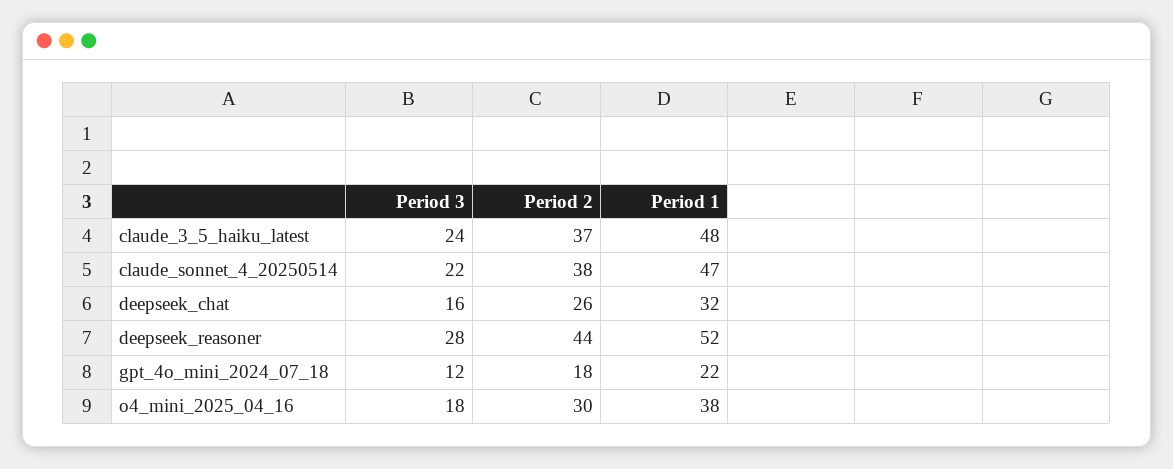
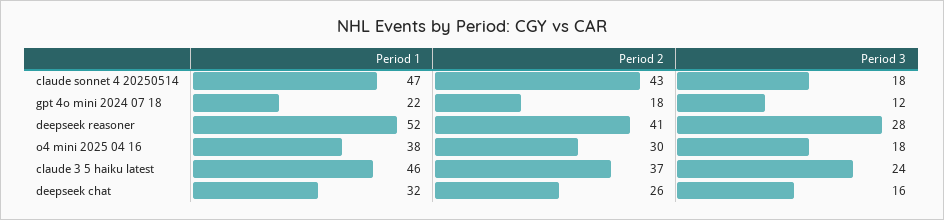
Period 1, claude_3_5_haiku_latest: 48 -> 46
Period 3, claude_sonnet_4_20250514: 22 -> 18
Period 2, claude_sonnet_4_20250514: 38 -> 43
Period 2, deepseek_reasoner: 44 -> 41

